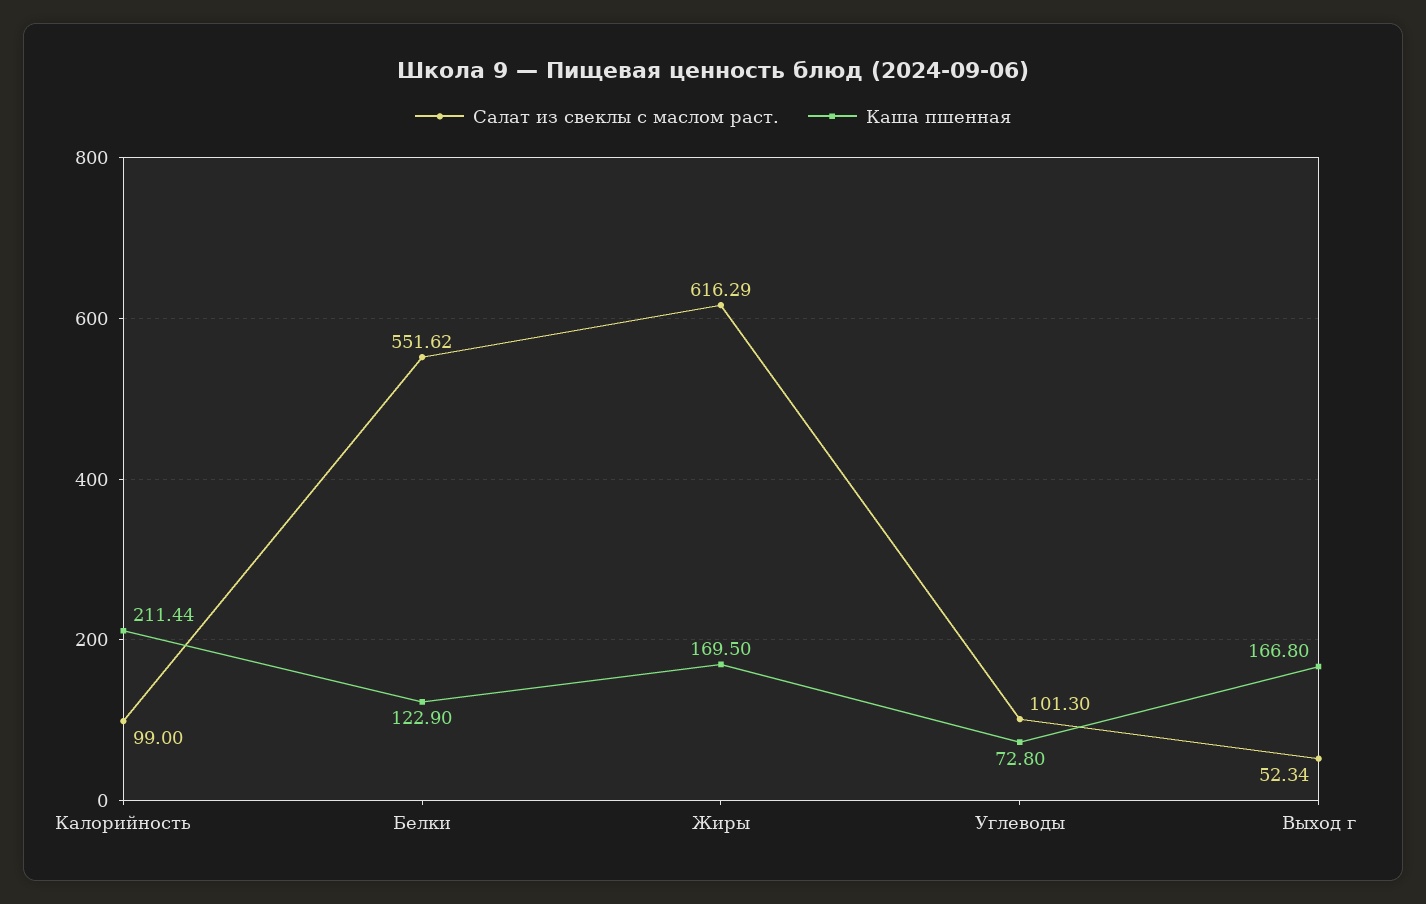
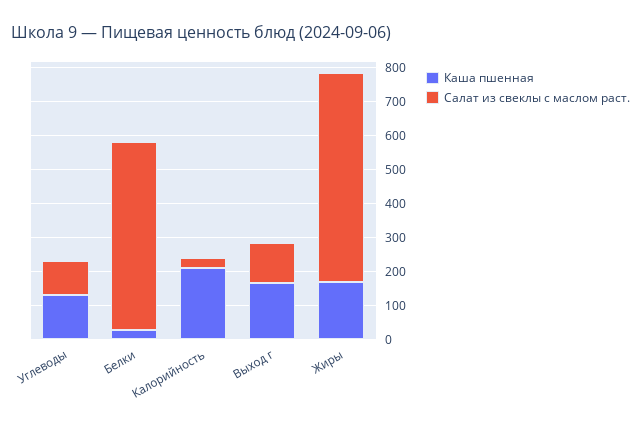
Салат из свеклы с маслом раст., Калорийность: 99 -> 25
Каша пшенная, Белки: 122.9 -> 25
Каша пшенная, Углеводы: 72.8 -> 125
Салат из свеклы с маслом раст., Выход г: 52.34 -> 125

